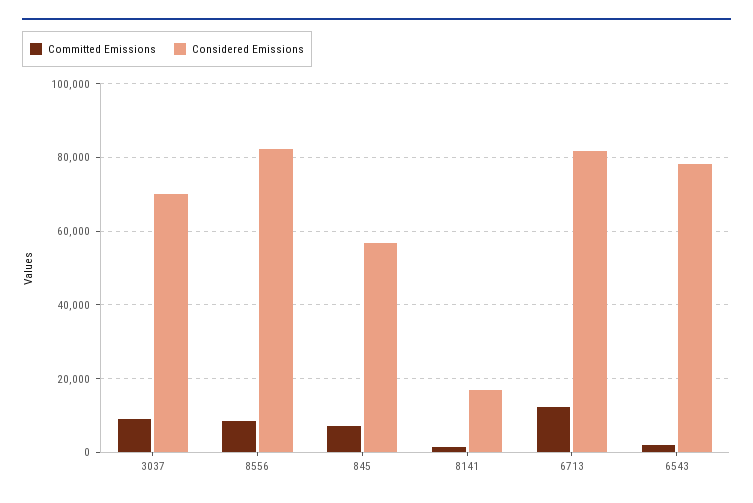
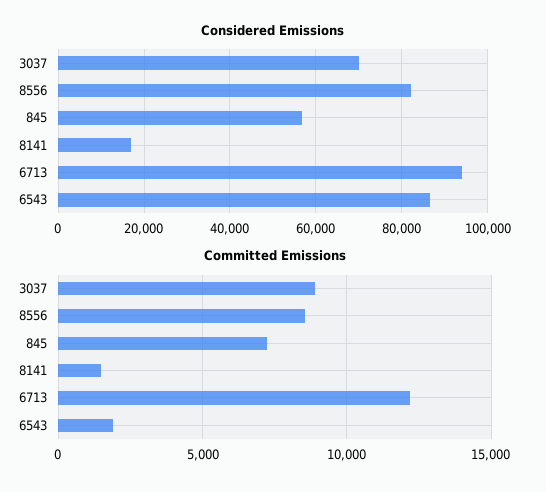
Considered Emissions, 6713: 82000 -> 94000
Considered Emissions, 6543: 78000 -> 86000

